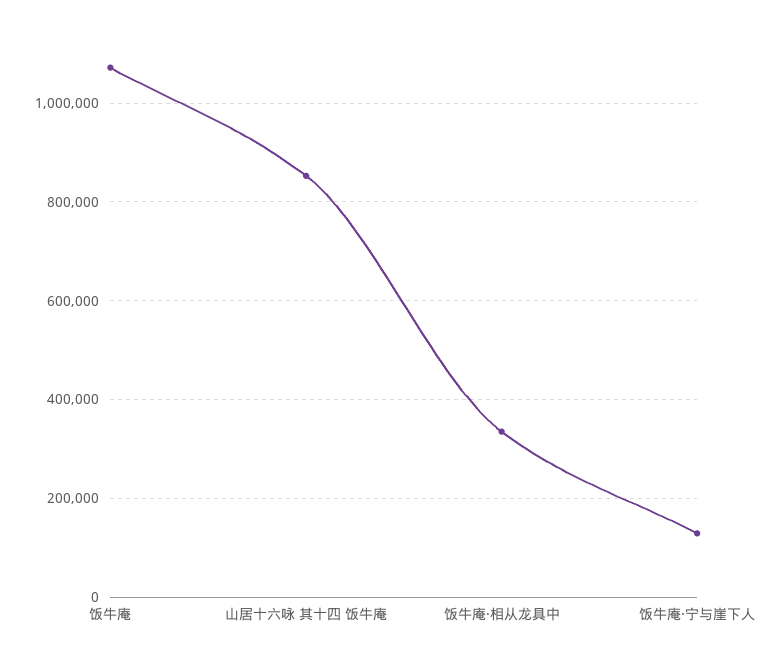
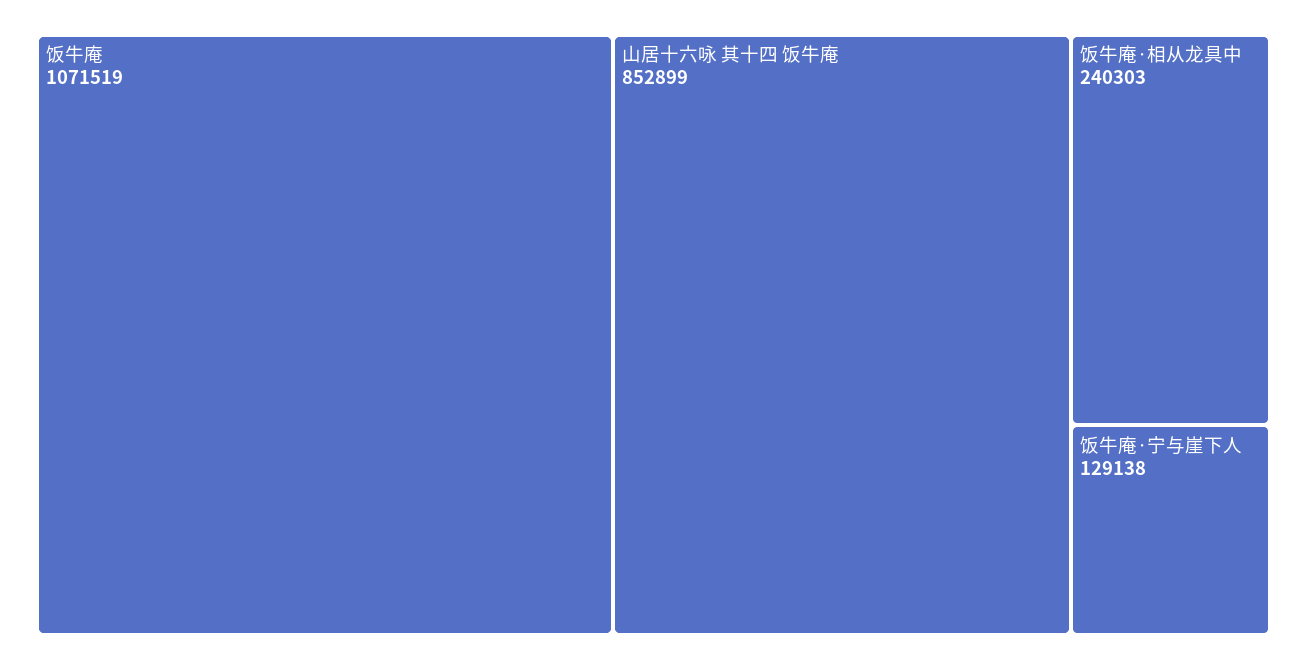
饭牛庵·相从龙具中: 340000 -> 240303

